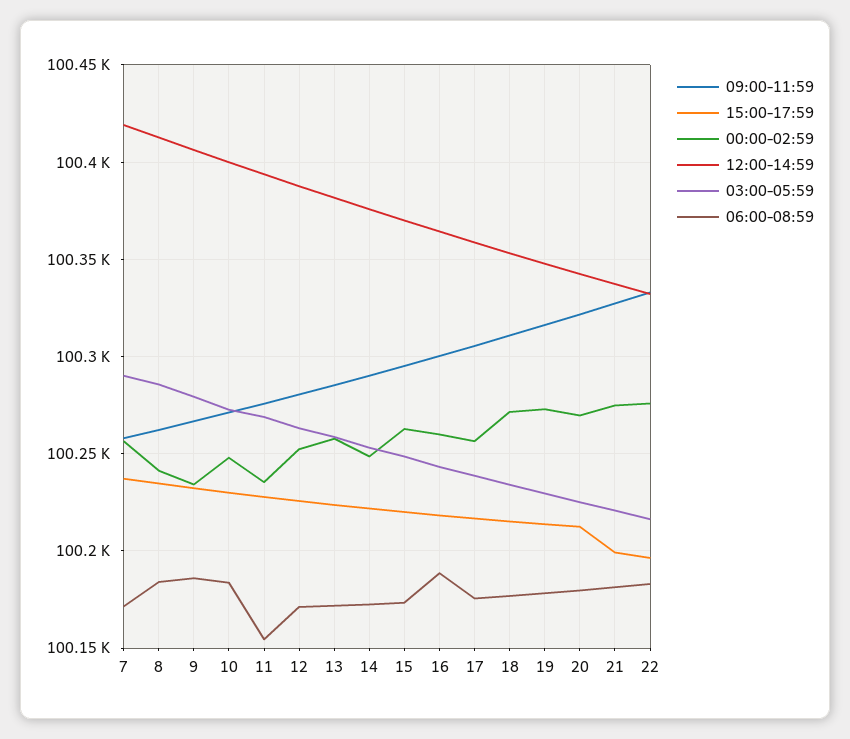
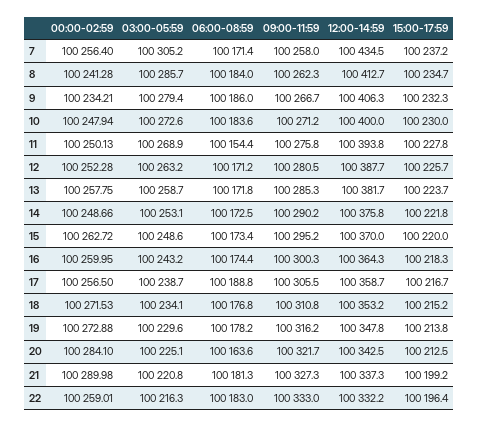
12:00-14:59, 7: 100420 -> 100434.5
03:00-05:59, 7: 100290 -> 100305.2
00:00-02:59, 11: 100235 -> 100250.13
06:00-08:59, 16: 100190 -> 100174.4
06:00-08:59, 17: 100175 -> 100188.8
00:00-02:59, 20: 100270 -> 100284.1
06:00-08:59, 20: 100180 -> 100163.6
00:00-02:59, 21: 100275 -> 100289.98
00:00-02:59, 22: 100275 -> 100259.01

